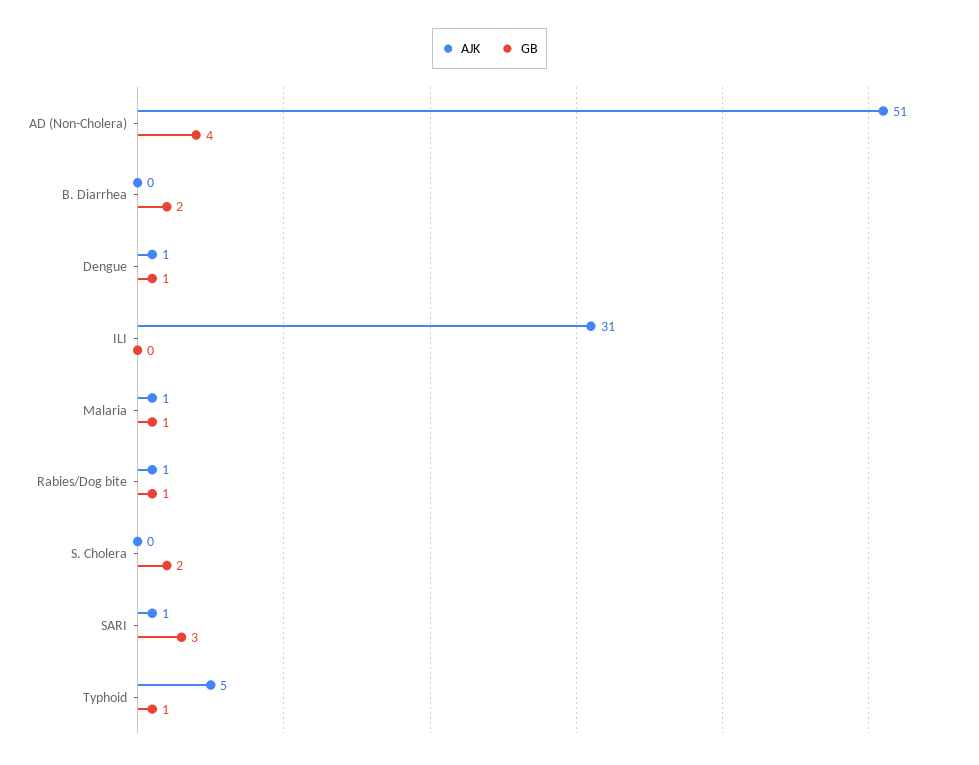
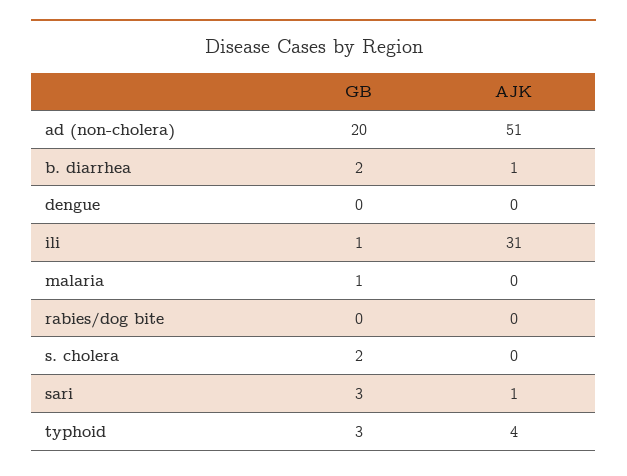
GB, AD (Non-Cholera): 4 -> 20
AJK, B. Diarrhea: 0 -> 1
AJK, Dengue: 1 -> 0
GB, Dengue: 1 -> 0
GB, ILI: 0 -> 1
AJK, Malaria: 1 -> 0
AJK, Rabies/Dog bite: 1 -> 0
GB, Rabies/Dog bite: 1 -> 0
AJK, Typhoid: 5 -> 4
GB, Typhoid: 1 -> 3

